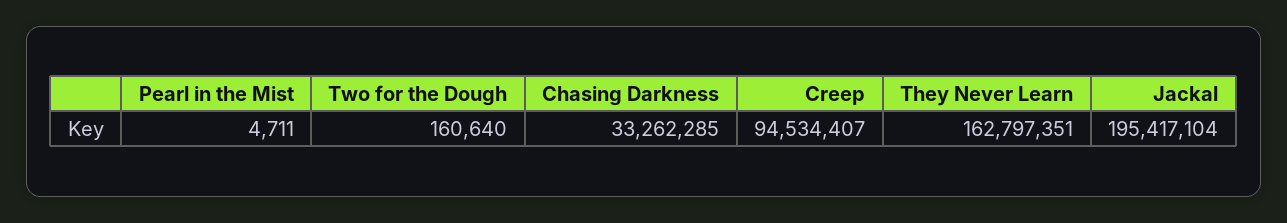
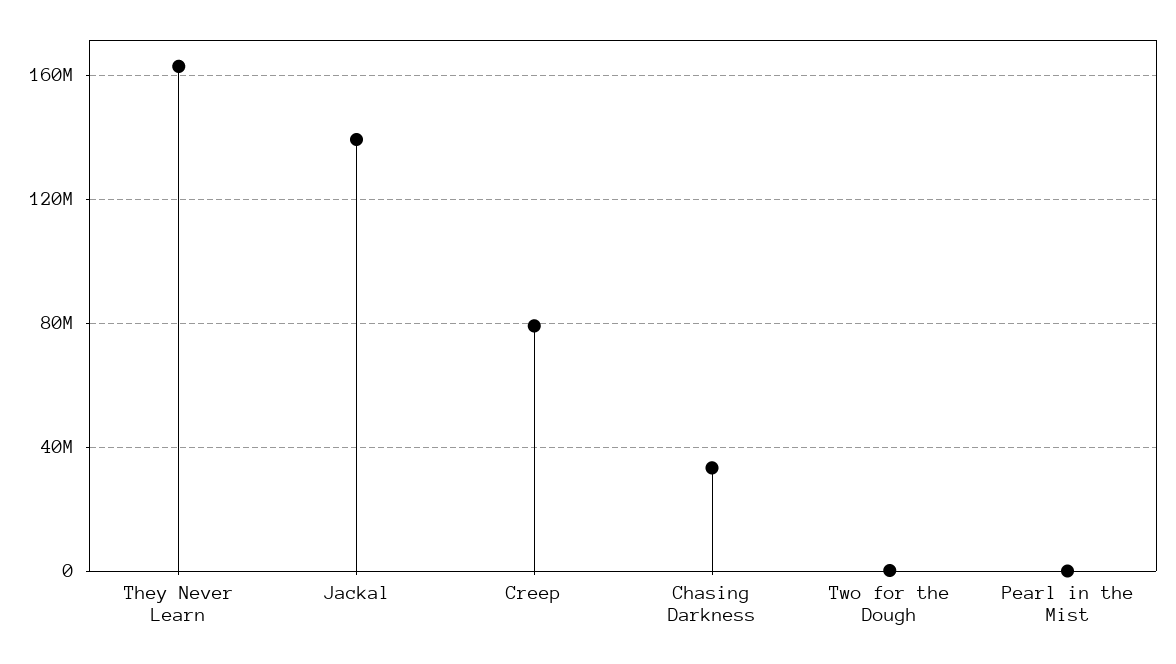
Creep: 94534407 -> 80000000
Jackal: 195417104 -> 140000000

